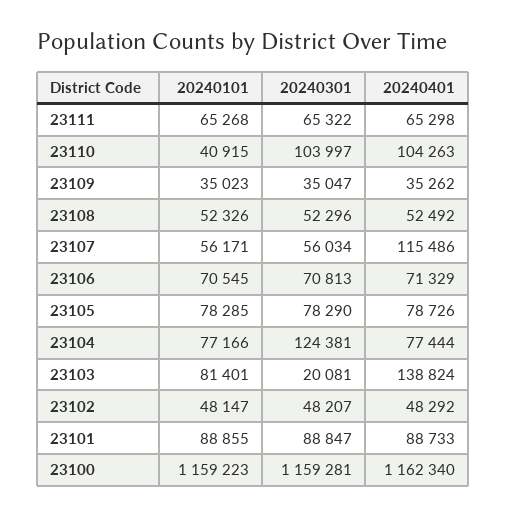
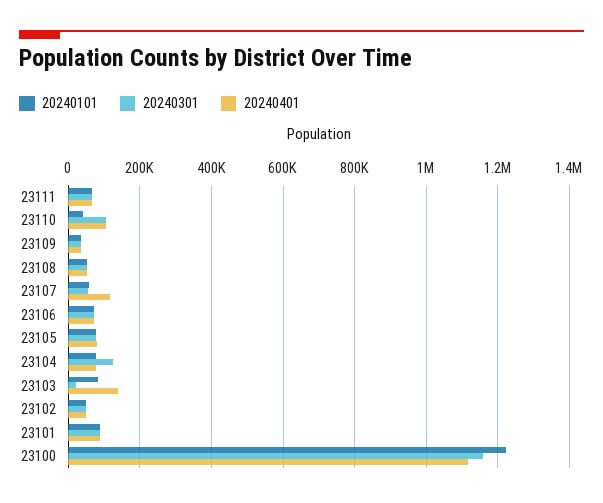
20240101, 23100: 1159223 -> 1220000
20240401, 23100: 1162340 -> 1120000

